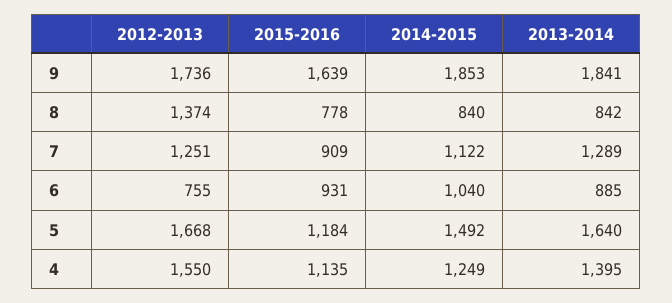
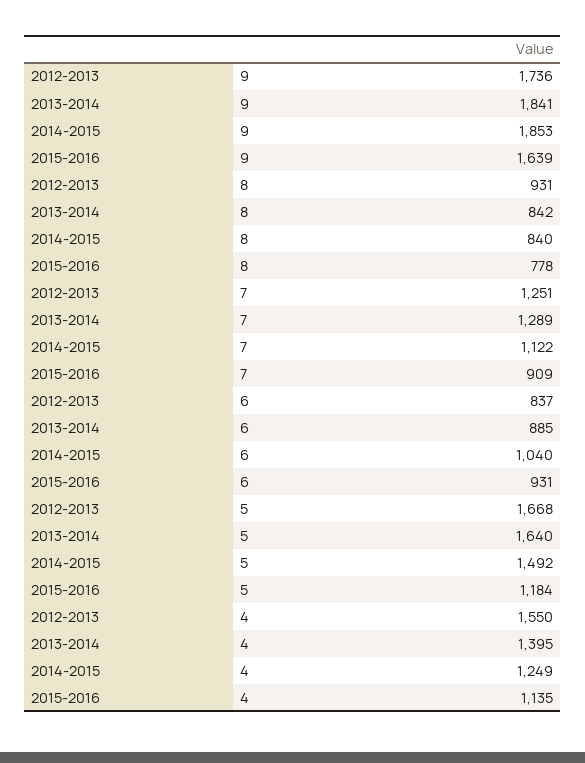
2012-2013, 8: 1374 -> 931
2012-2013, 6: 755 -> 837

